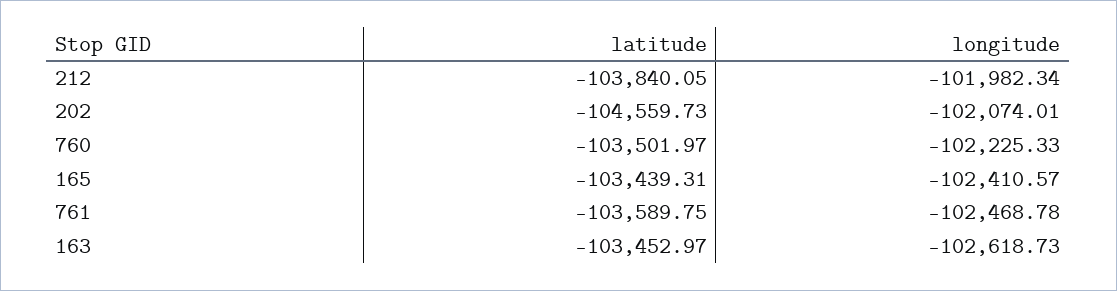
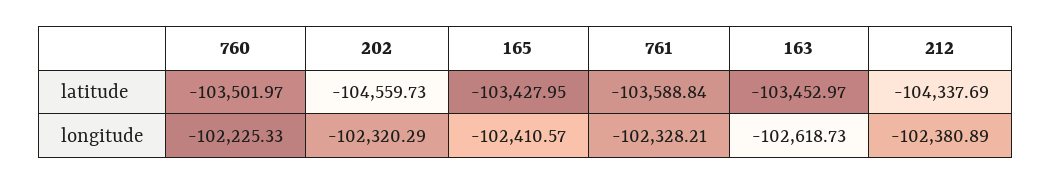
latitude, 212: -103840.05 -> -104337.69
longitude, 212: -101982.34 -> -102380.89
longitude, 202: -102074.01 -> -102320.29
latitude, 165: -103439.31 -> -103427.95
latitude, 761: -103589.75 -> -103588.84
longitude, 761: -102468.78 -> -102328.21

